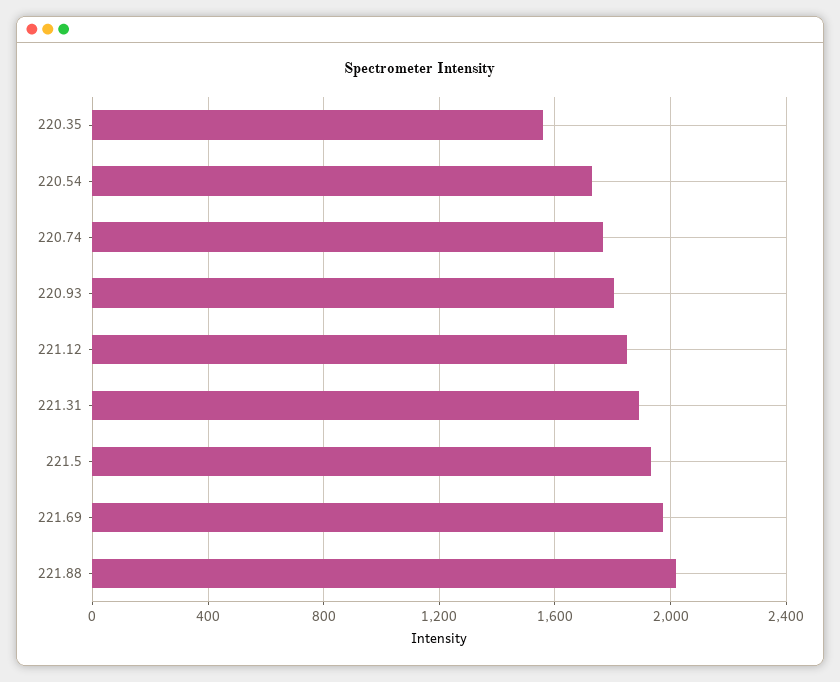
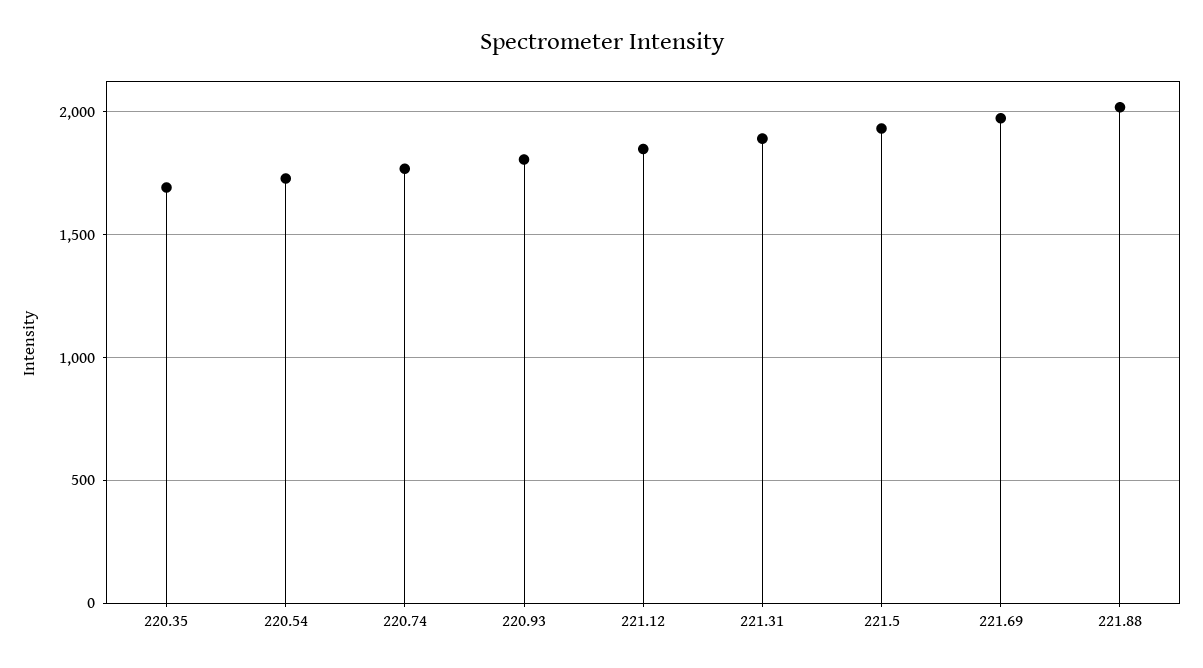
220.35: 1550 -> 1700

